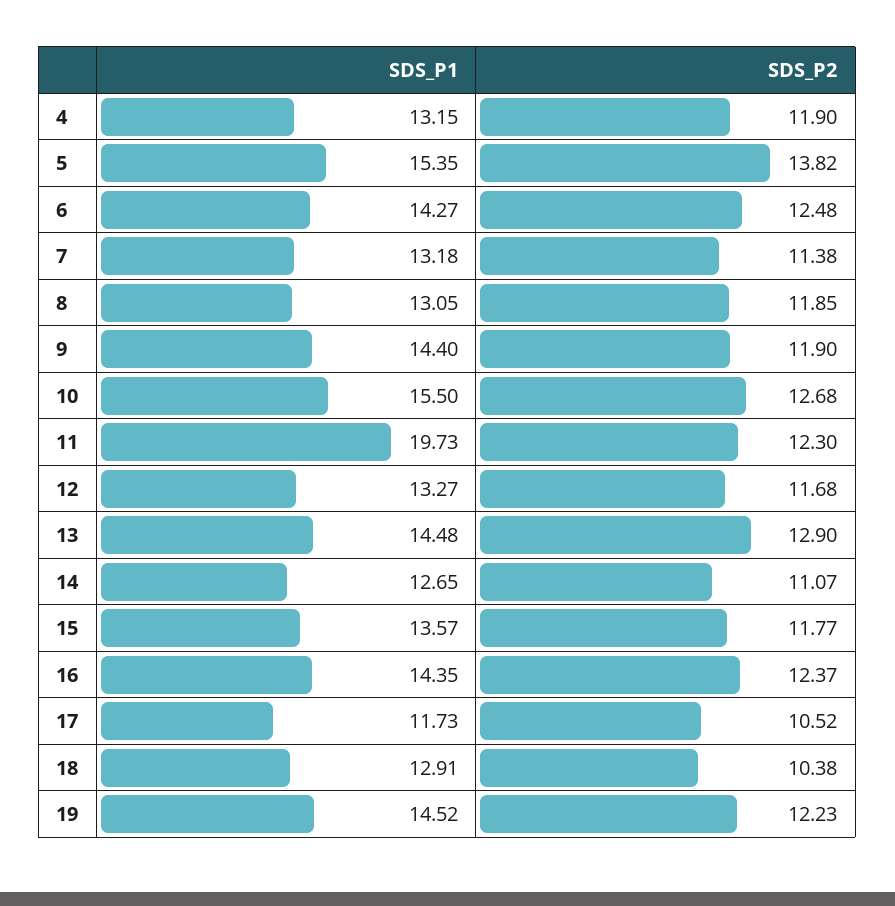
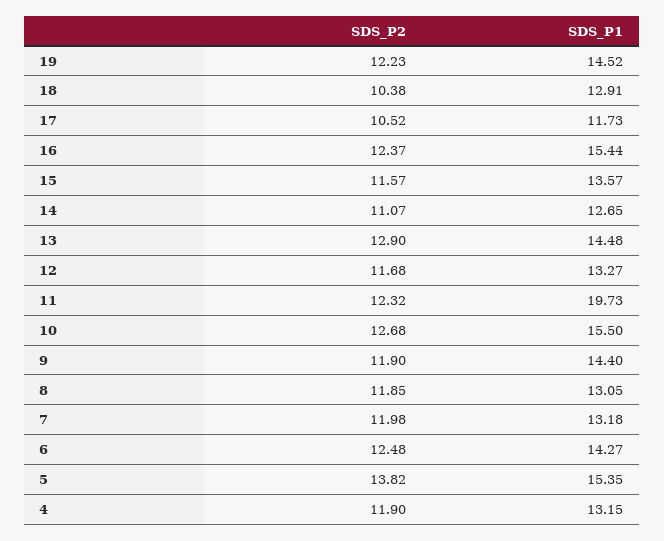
SDS_P2, 7: 11.38 -> 11.98
SDS_P2, 11: 12.3 -> 12.32
SDS_P2, 15: 11.77 -> 11.57
SDS_P1, 16: 14.35 -> 15.44

